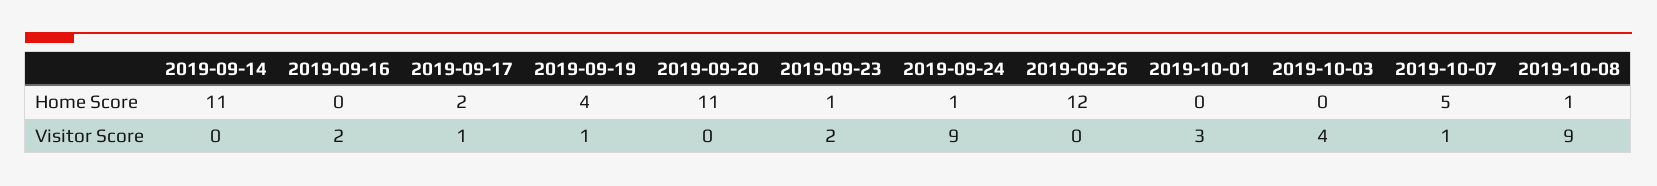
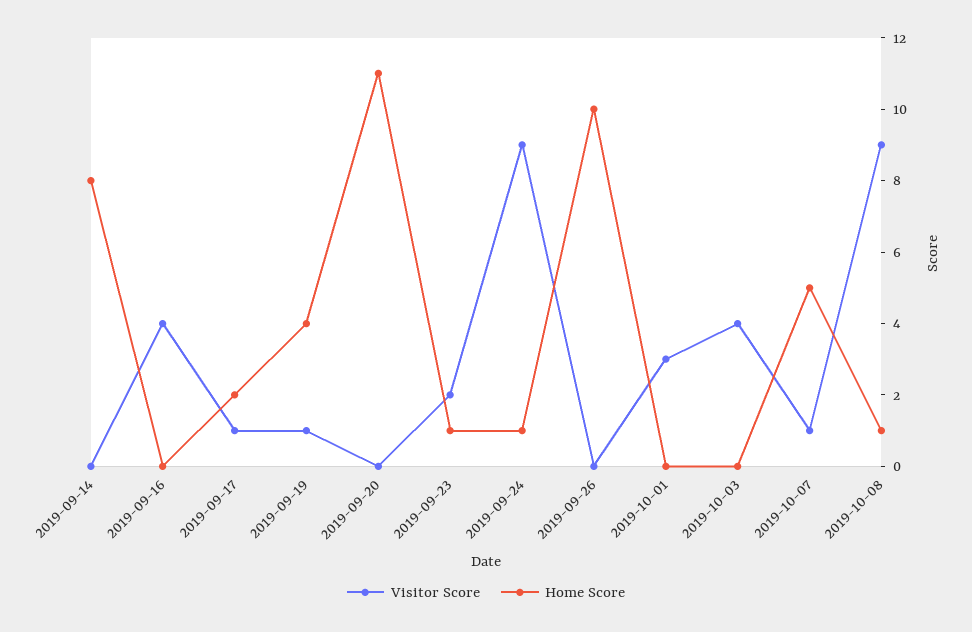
Home Score, 2019-09-14: 11 -> 8
Home Score, 2019-09-26: 12 -> 10
Visitor Score, 2019-09-16: 2 -> 4

